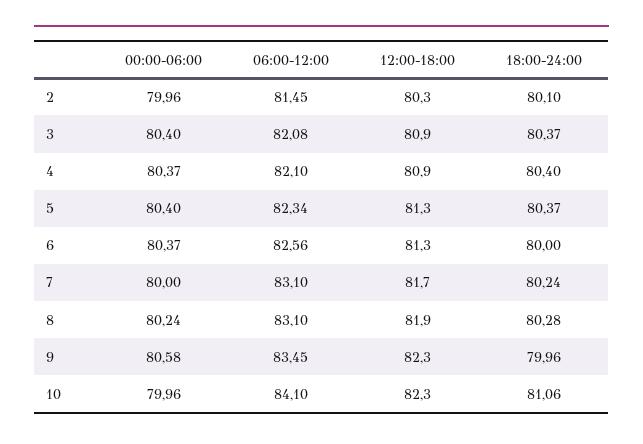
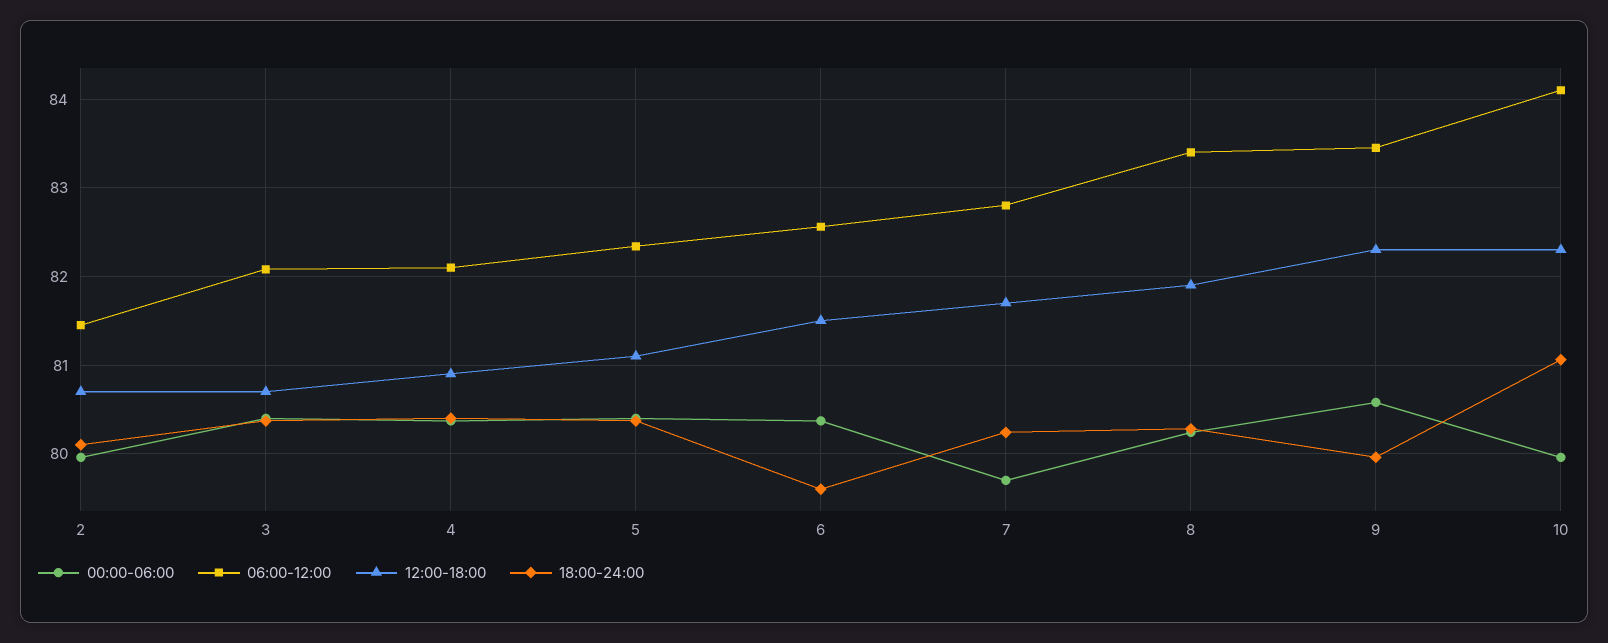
12:00-18:00, 2: 80.3 -> 80.7
12:00-18:00, 3: 80.9 -> 80.7
12:00-18:00, 5: 81.3 -> 81.1
12:00-18:00, 6: 81.3 -> 81.5
18:00-24:00, 6: 80 -> 79.6
00:00-06:00, 7: 80 -> 79.7
06:00-12:00, 7: 83.1 -> 82.8
06:00-12:00, 8: 83.1 -> 83.4

